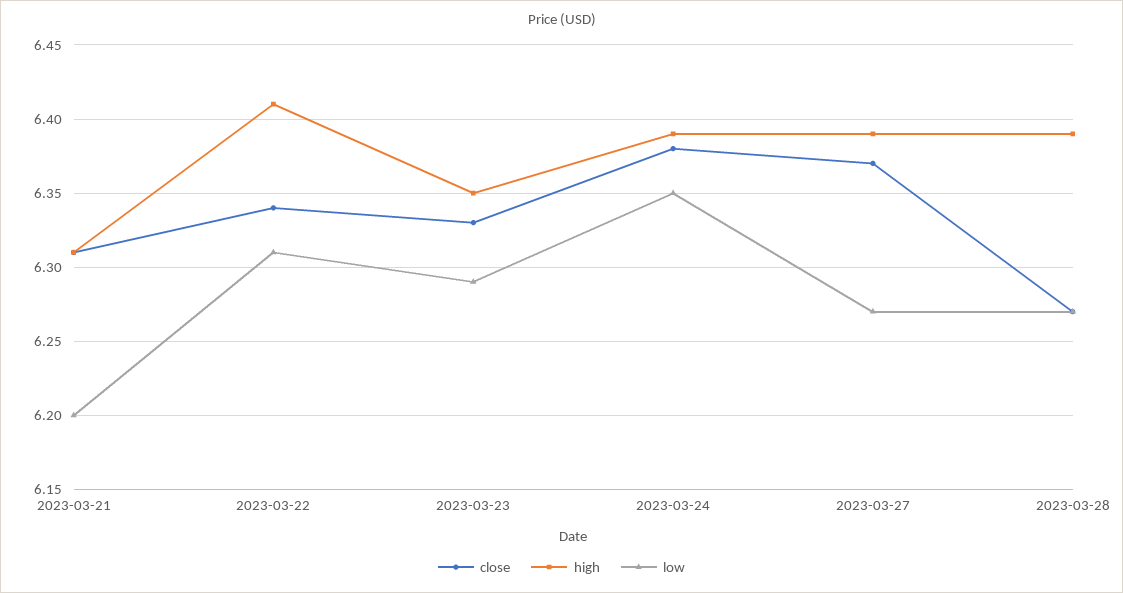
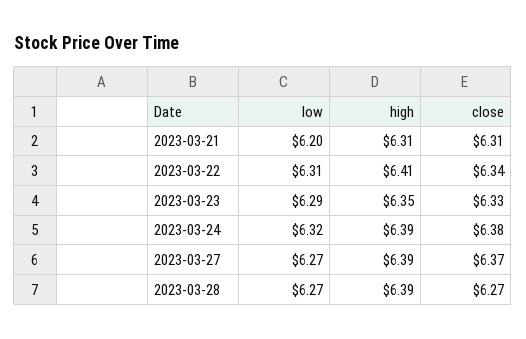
low, 2023-03-24: 6.35 -> 6.32

